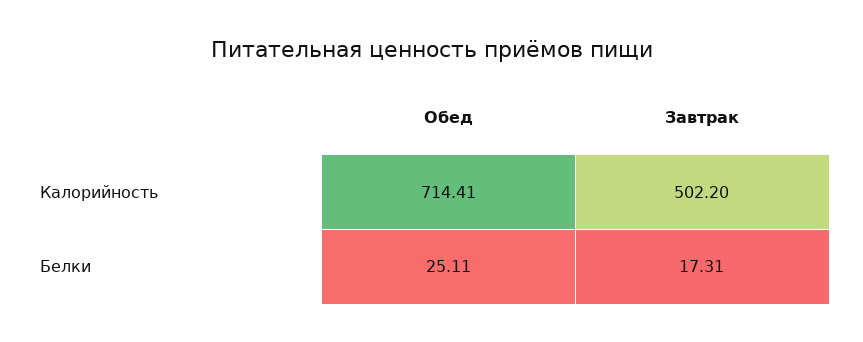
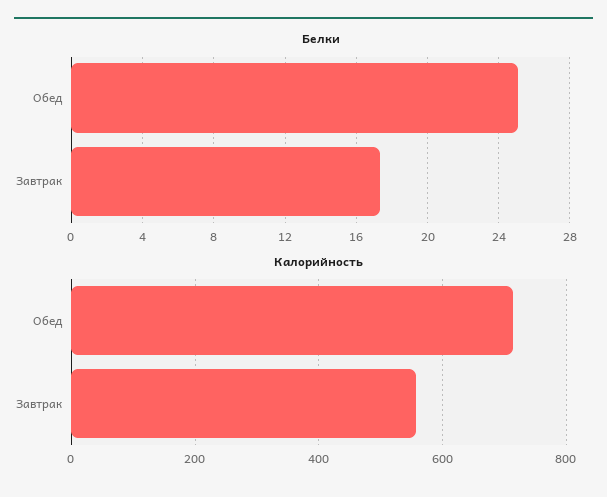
Калорийность, Завтрак: 502.2 -> 560

